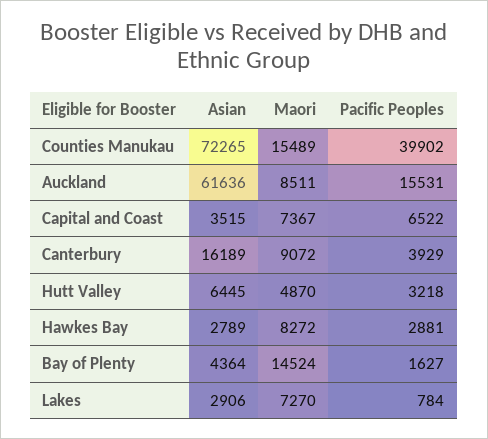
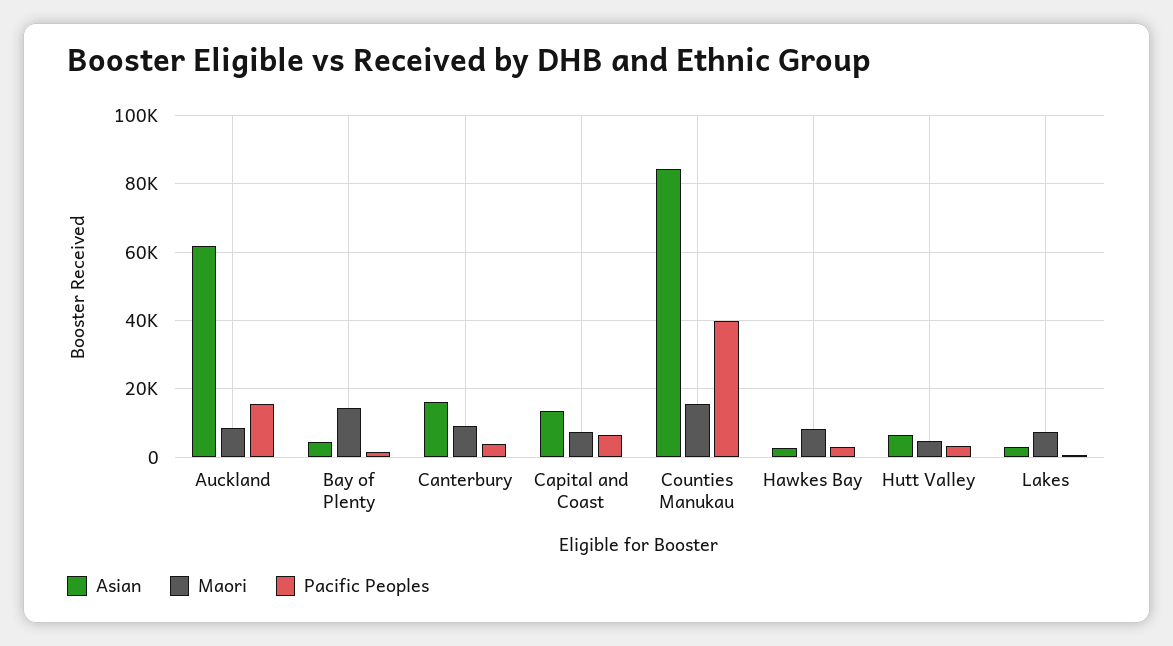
Asian, Counties Manukau: 72265 -> 84000
Asian, Capital and Coast: 3515 -> 14000

